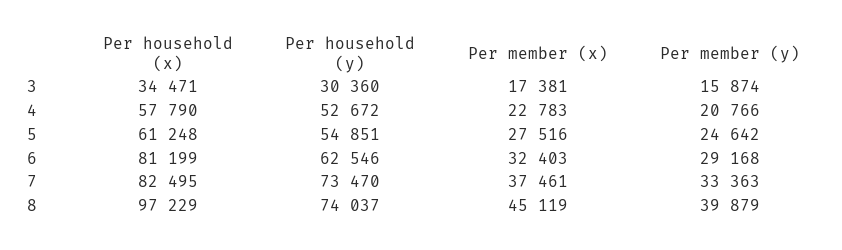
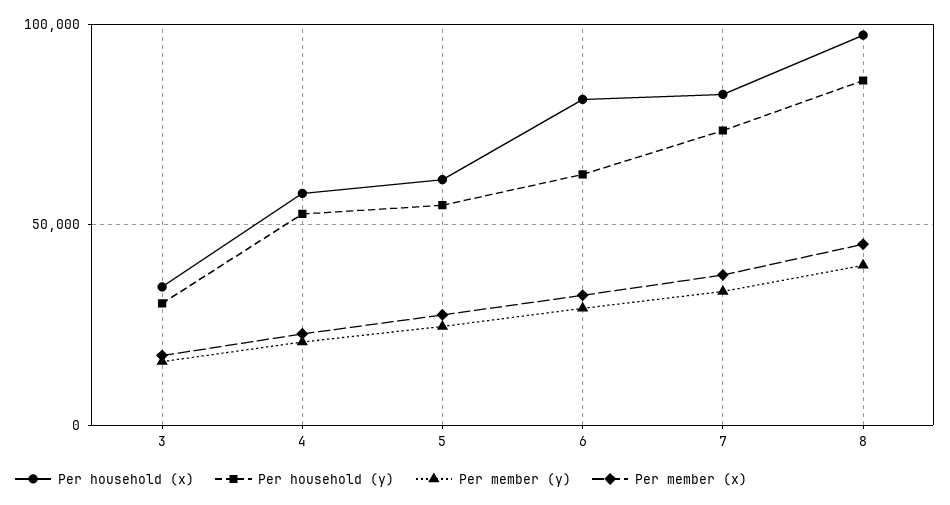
Per household (y), 8: 74037 -> 85000

